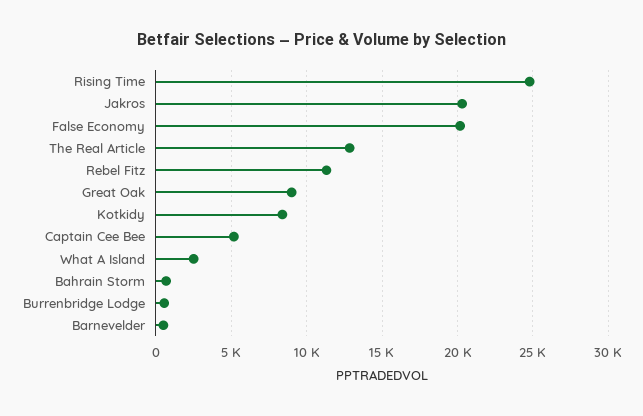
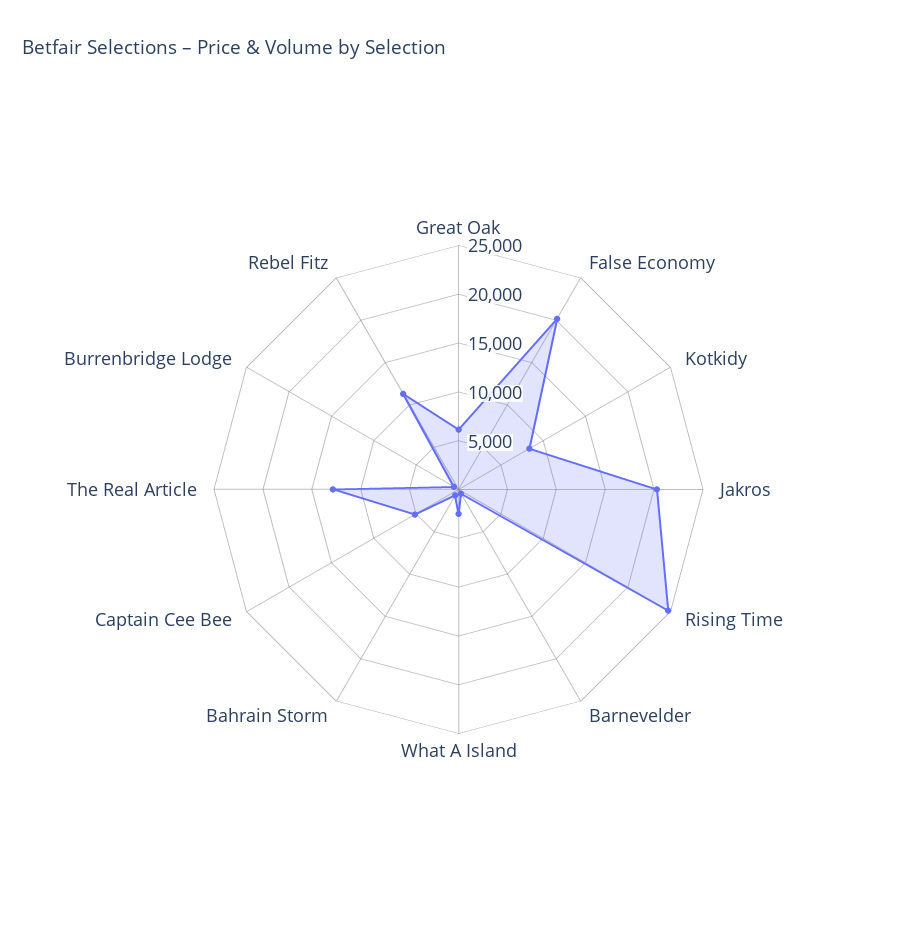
Great Oak: 9000 -> 6000

